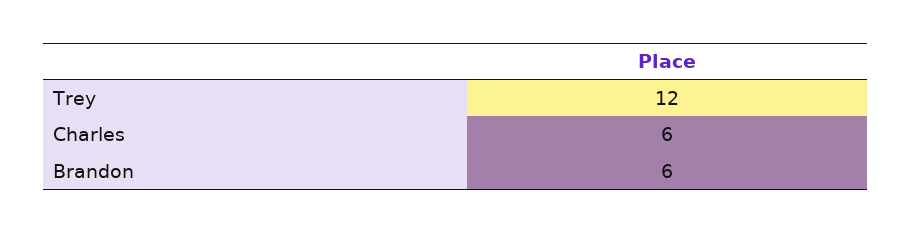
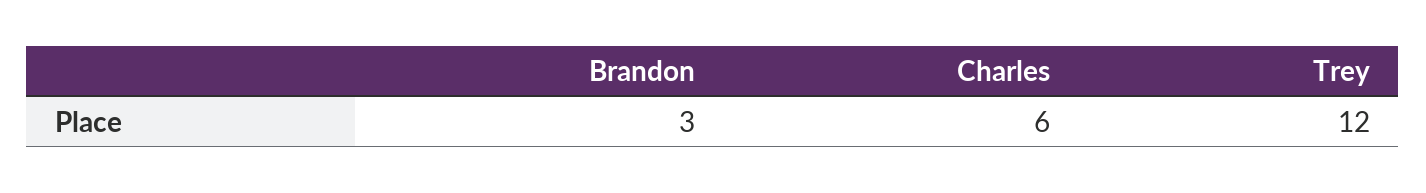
Brandon: 6 -> 3

